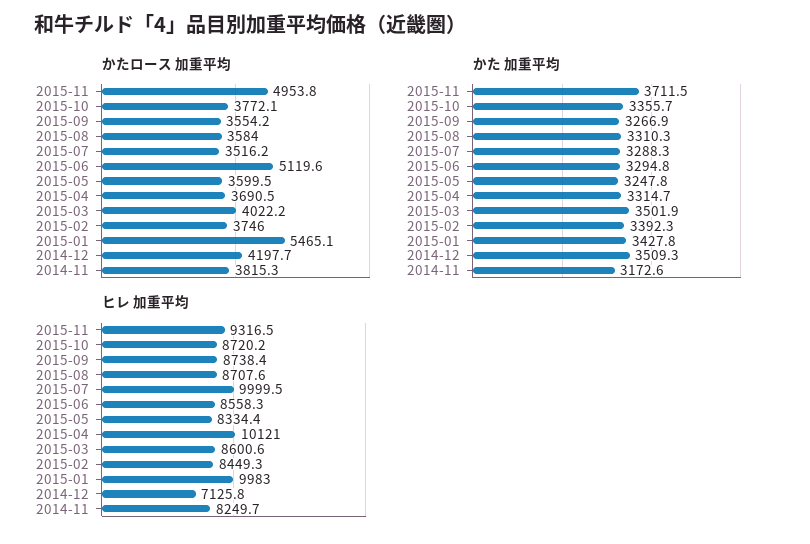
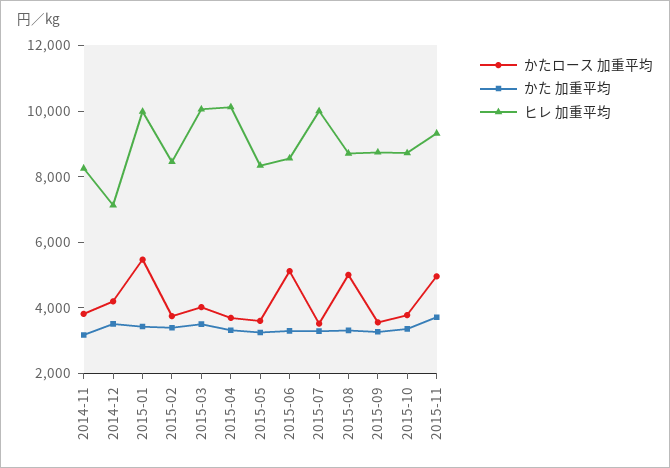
かたロース 加重平均, 2015-08: 3584 -> 5000
ヒレ 加重平均, 2015-03: 8600.6 -> 10000

